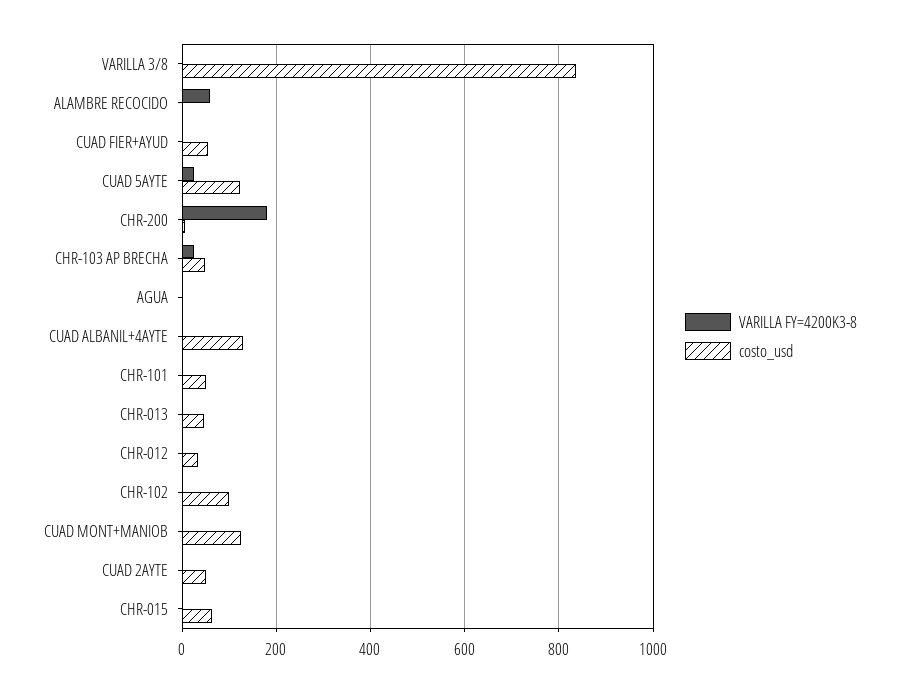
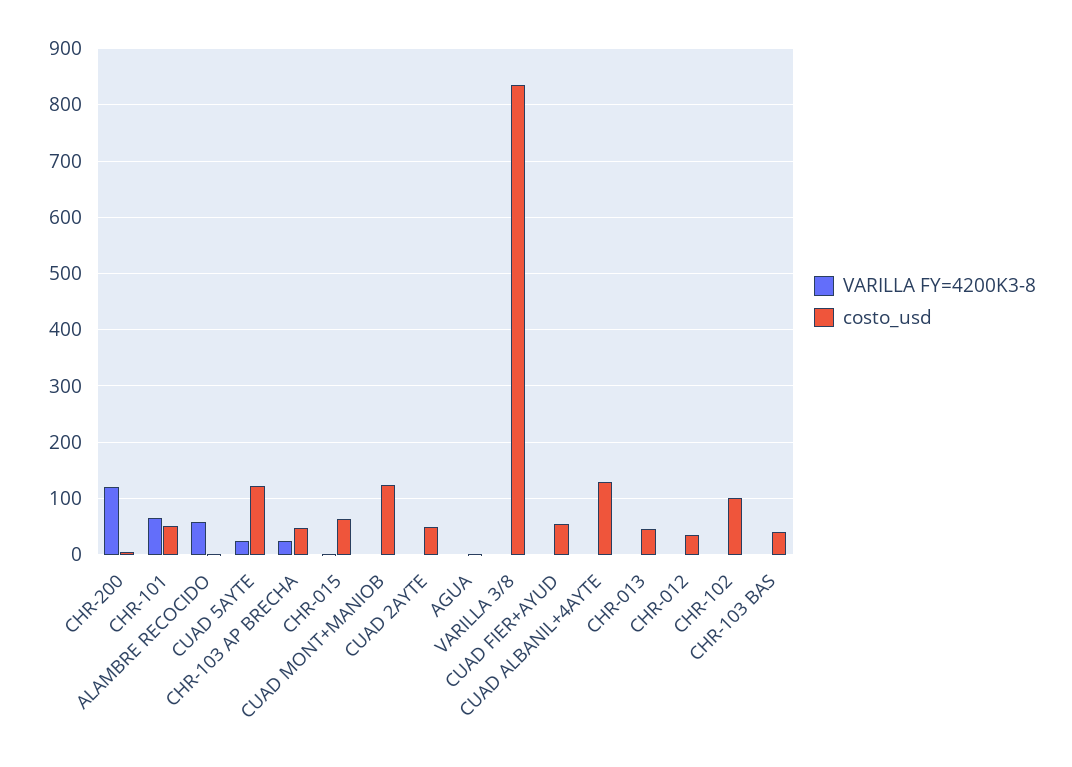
VARILLA FY=4200K3-8, CHR-200: 180 -> 120
VARILLA FY=4200K3-8, CHR-101: 0 -> 60
VARILLA FY=4200K3-8, CHR-103 BAS: none -> 0
costo_usd, CHR-103 BAS: none -> 40

